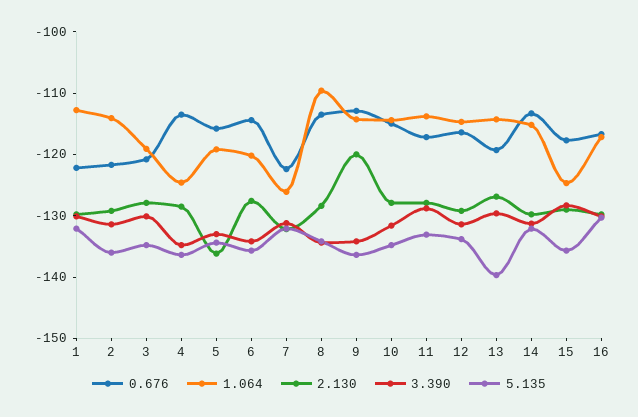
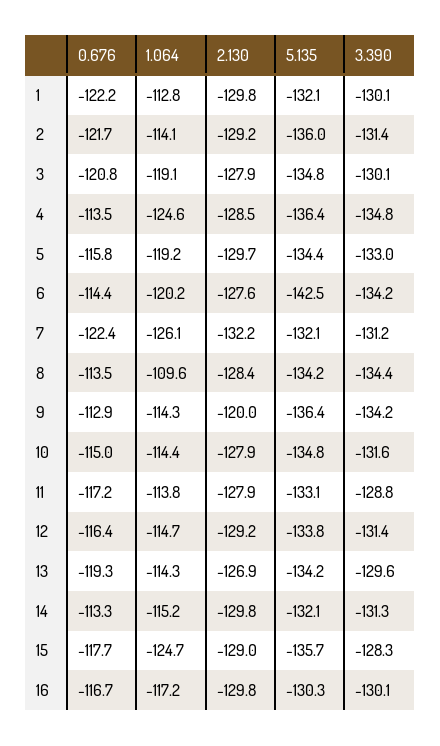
2.130, 5: -136 -> -129.7
5.135, 6: -136 -> -142.5
5.135, 13: -140 -> -134.2

